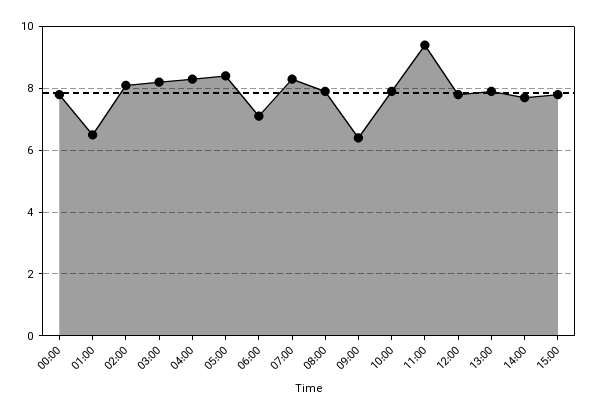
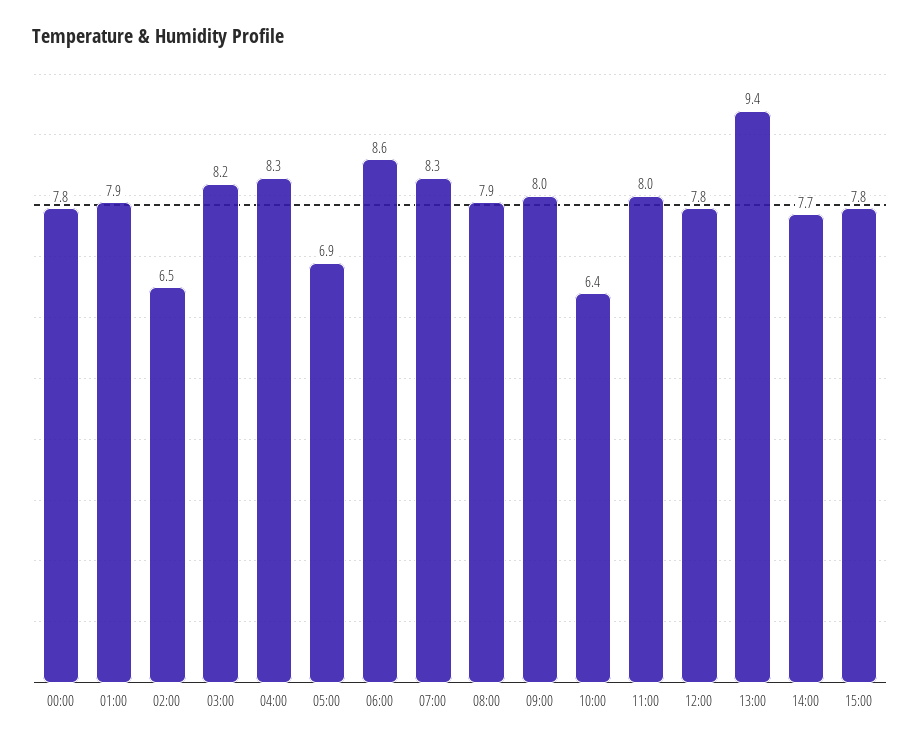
01:00: 6.5 -> 7.9
02:00: 8 -> 6.5
05:00: 8.5 -> 6.9
06:00: 7 -> 8.6
09:00: 6.5 -> 8
10:00: 8 -> 6.4
11:00: 9.5 -> 8
13:00: 8 -> 9.4

